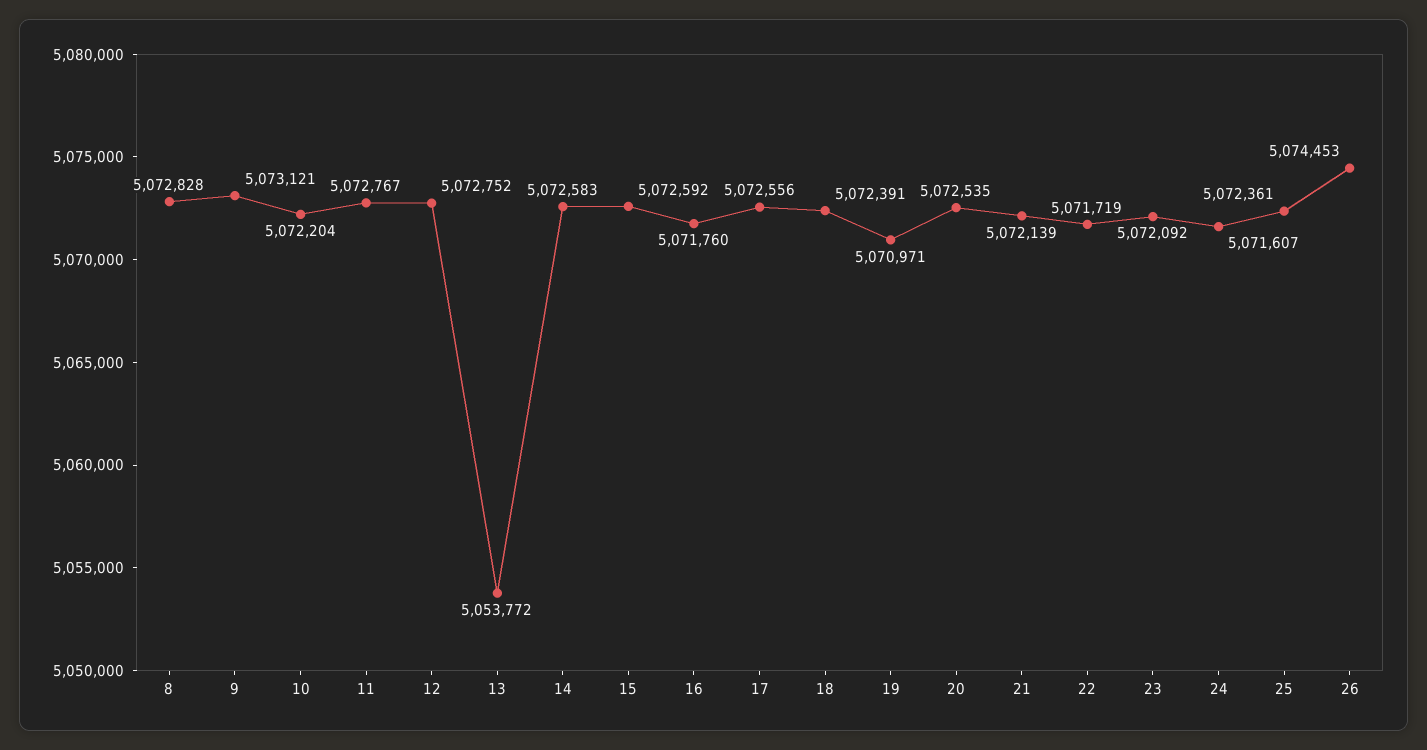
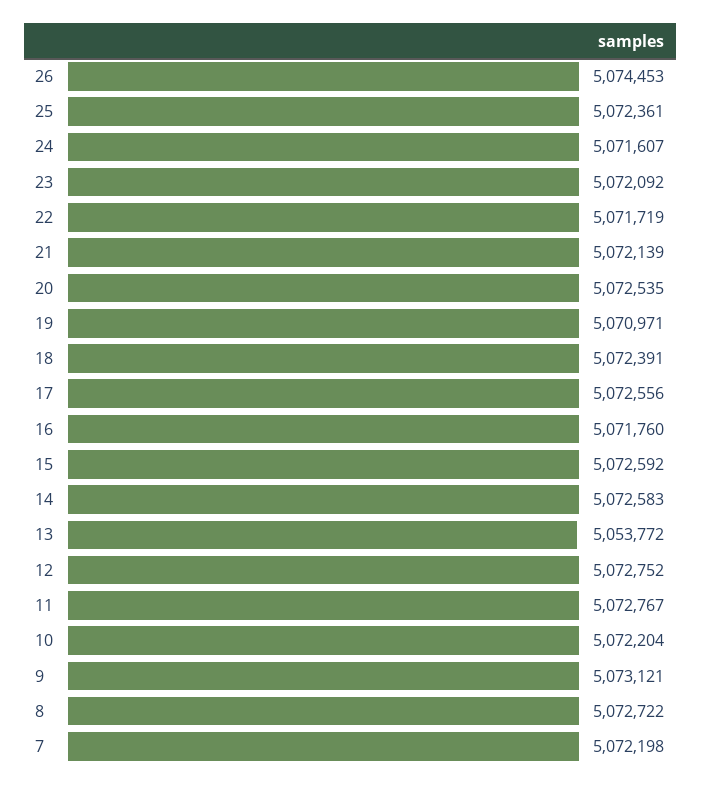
8: 5072828 -> 5072722
7: none -> 5072198

